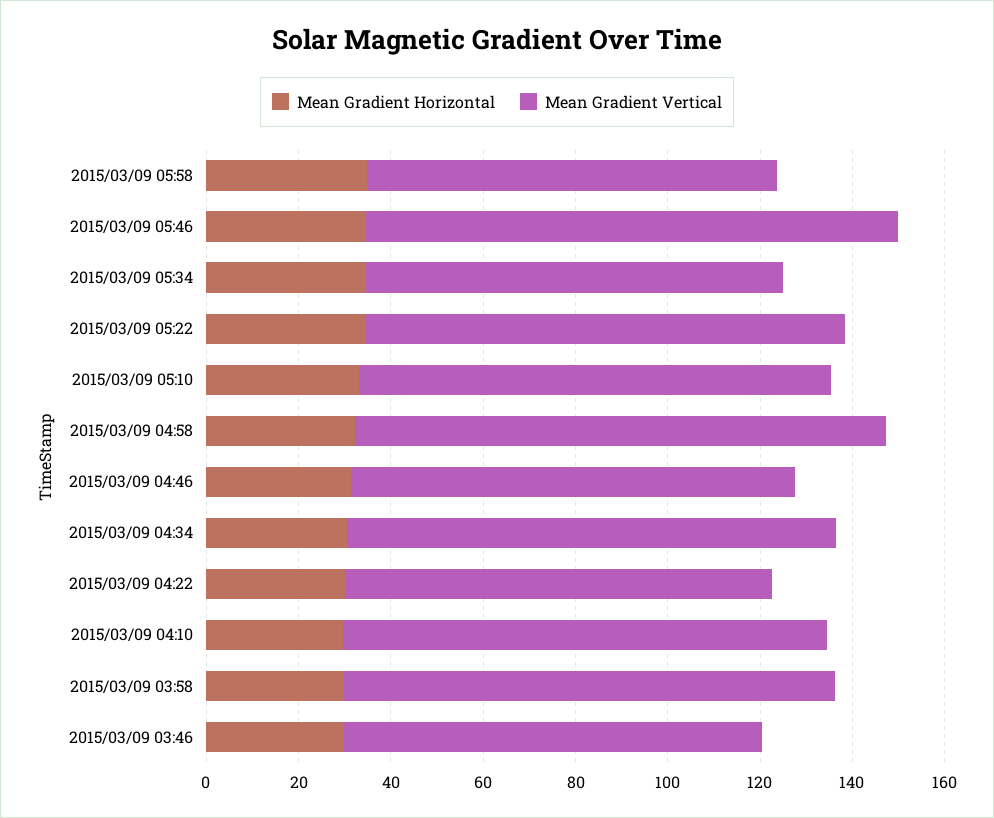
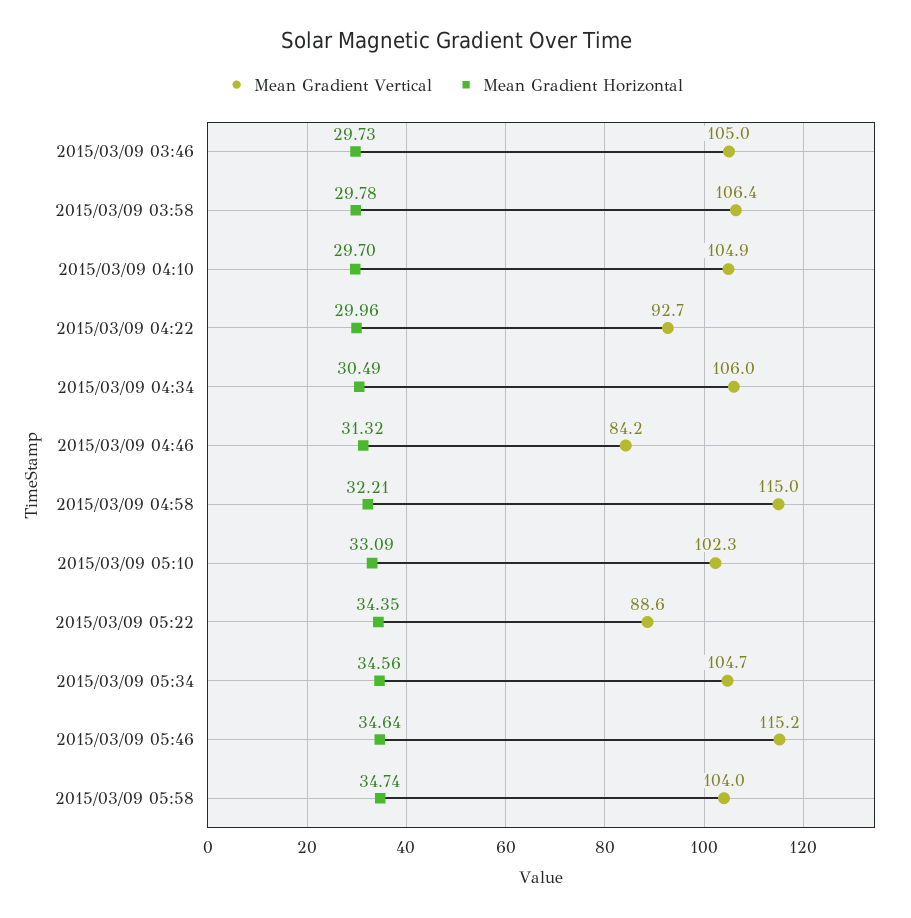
Mean Gradient Vertical, 2015/03/09 05:58: 90 -> 104
Mean Gradient Vertical, 2015/03/09 05:34: 90 -> 104.7
Mean Gradient Vertical, 2015/03/09 05:22: 105 -> 88.6
Mean Gradient Vertical, 2015/03/09 04:46: 95 -> 84.2
Mean Gradient Vertical, 2015/03/09 03:46: 90 -> 105

